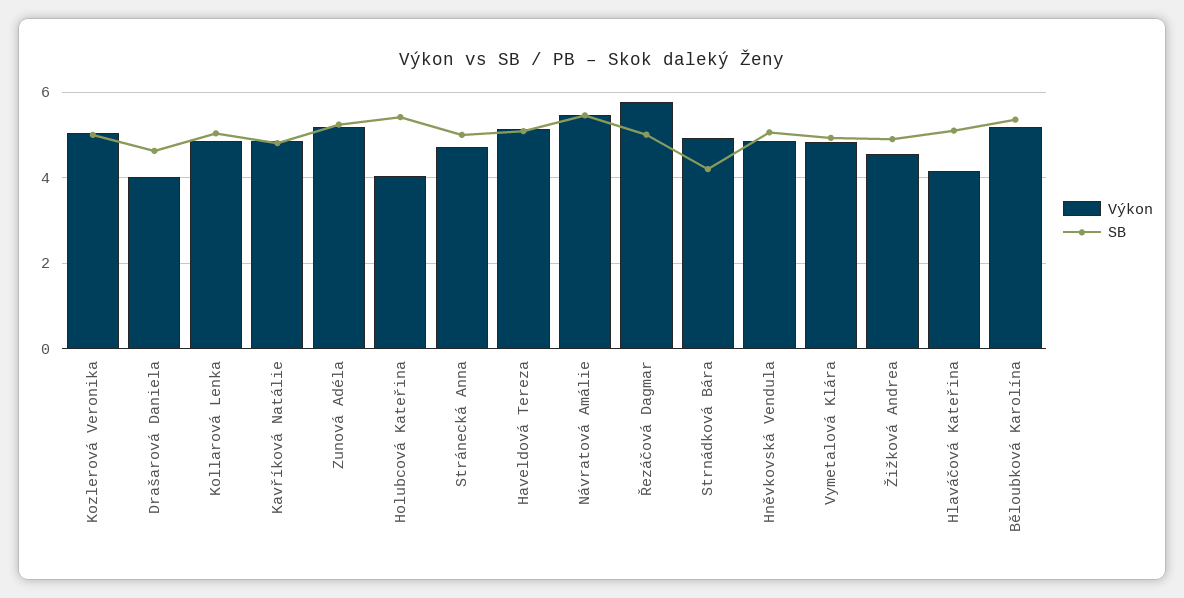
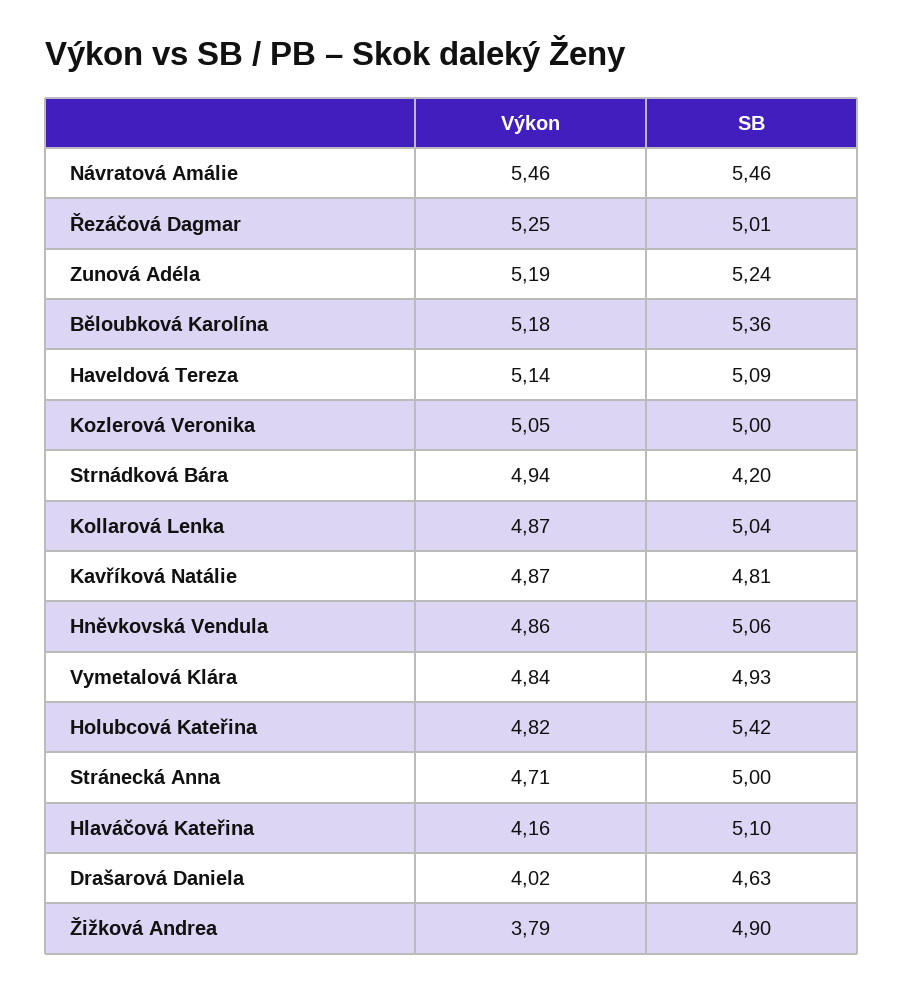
Výkon, Holubcová Kateřina: 4 -> 4.82
Výkon, Řezáčová Dagmar: 5.8 -> 5.25
Výkon, Žižková Andrea: 4.6 -> 3.79

